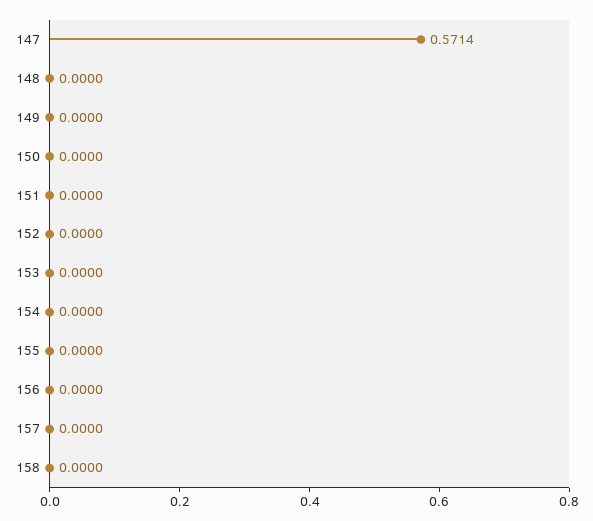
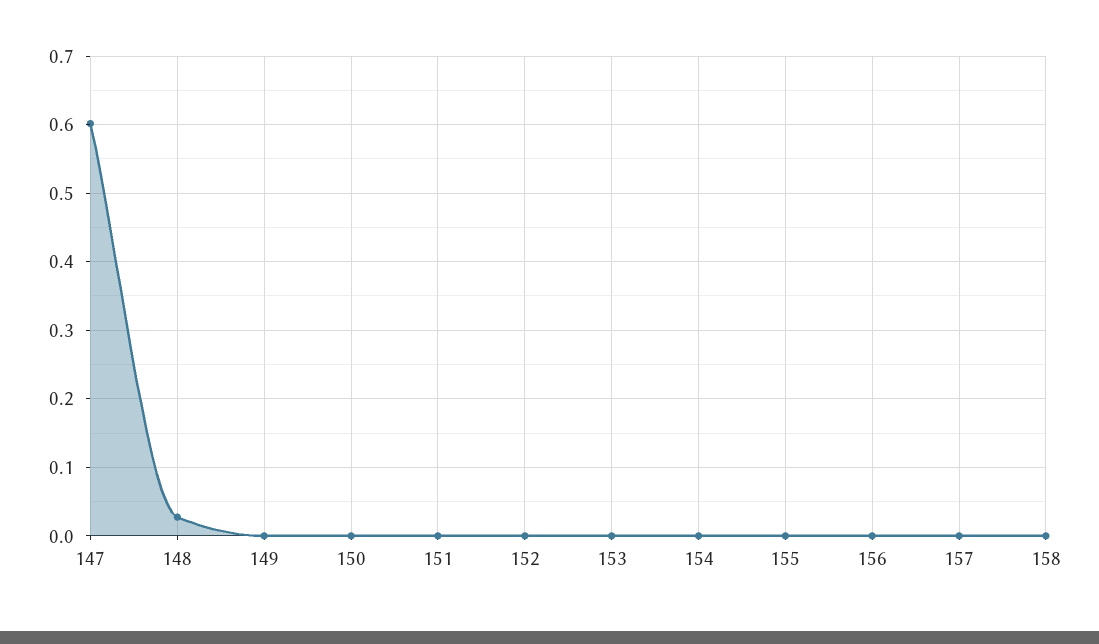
147: 0.5714 -> 0.6
148: 0 -> 0.03

